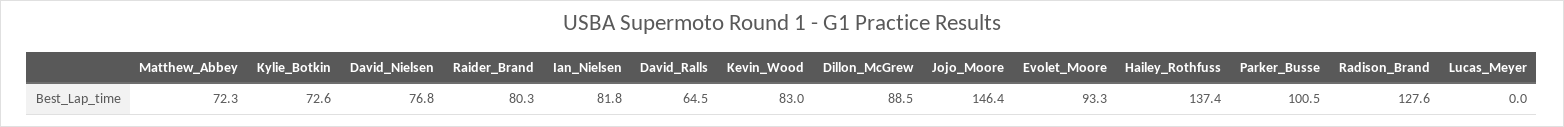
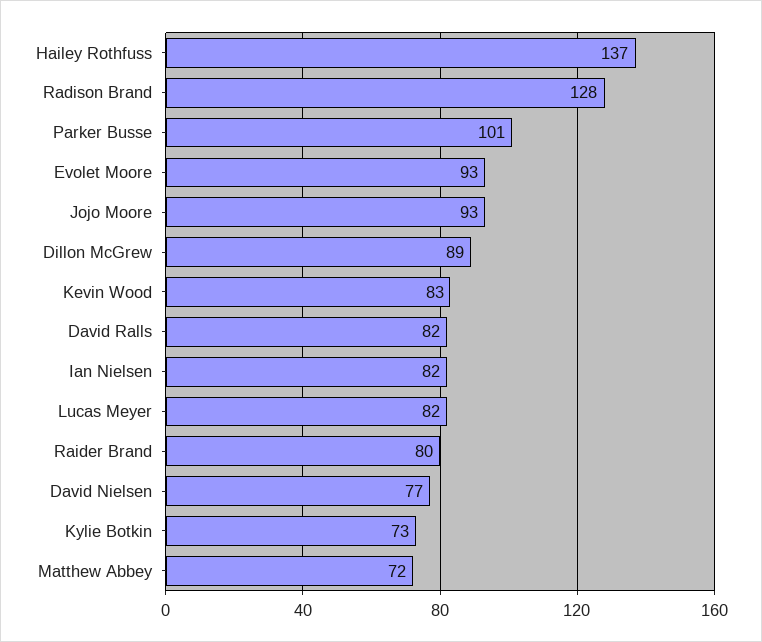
David_Ralls: 64.5 -> 82
Jojo_Moore: 146.4 -> 93
Lucas_Meyer: 0 -> 82

